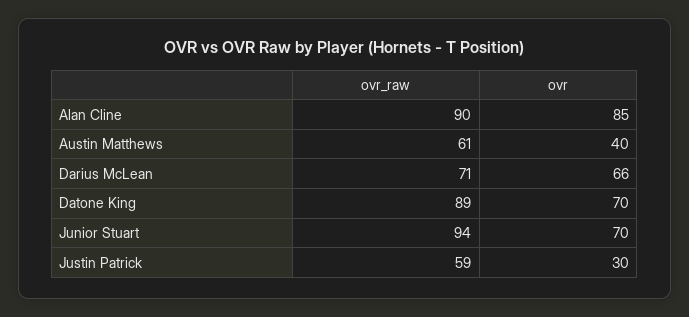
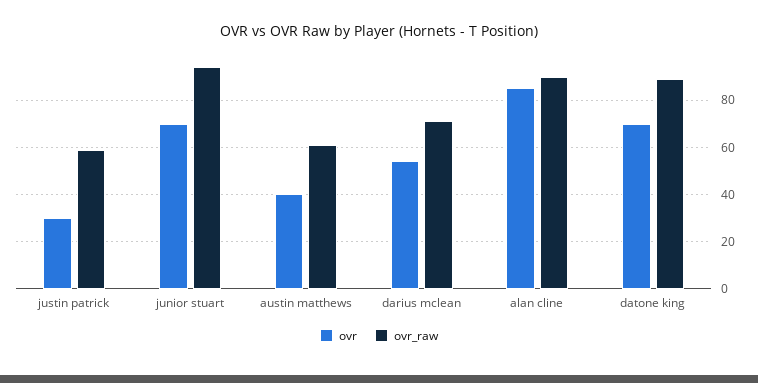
ovr, Darius McLean: 66 -> 55

